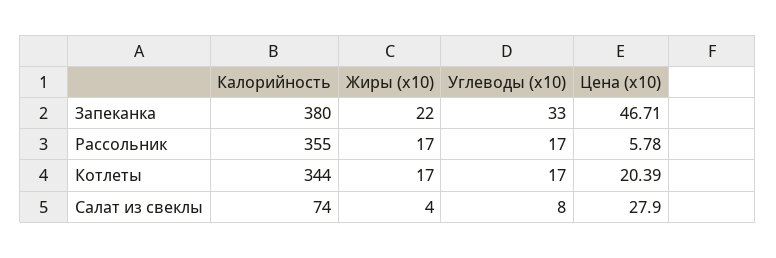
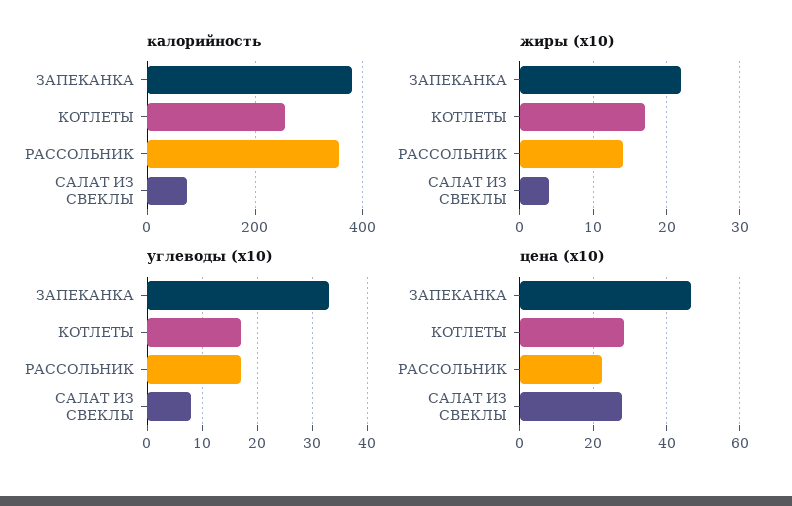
Жиры (x10), Рассольник: 17 -> 14
Цена (x10), Рассольник: 5.78 -> 22
Калорийность, Котлеты: 344 -> 260
Цена (x10), Котлеты: 20.39 -> 28

